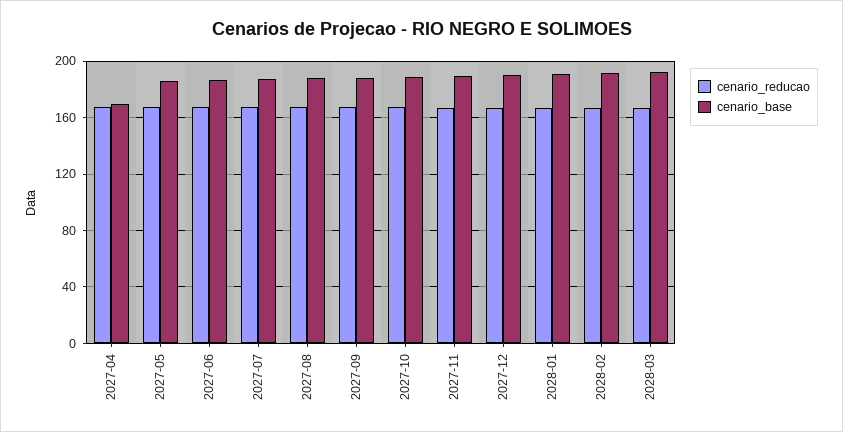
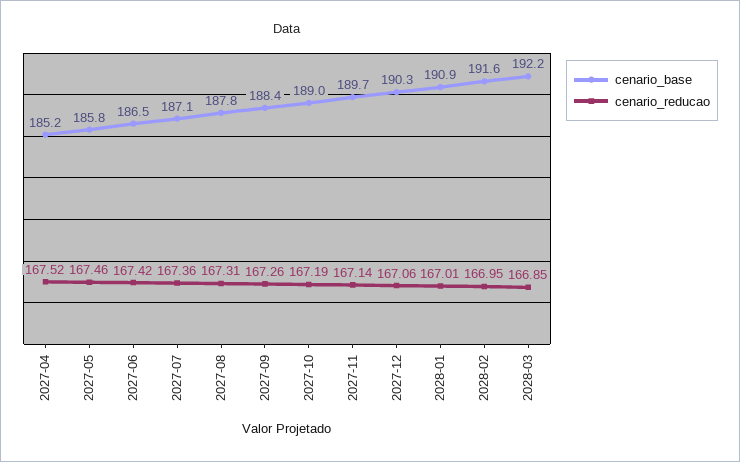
cenario_base, 2027-04: 170 -> 185.2

